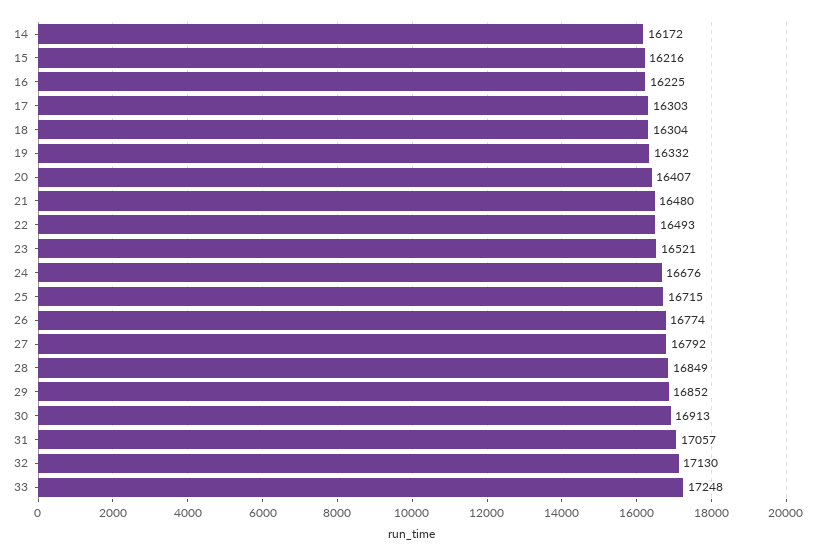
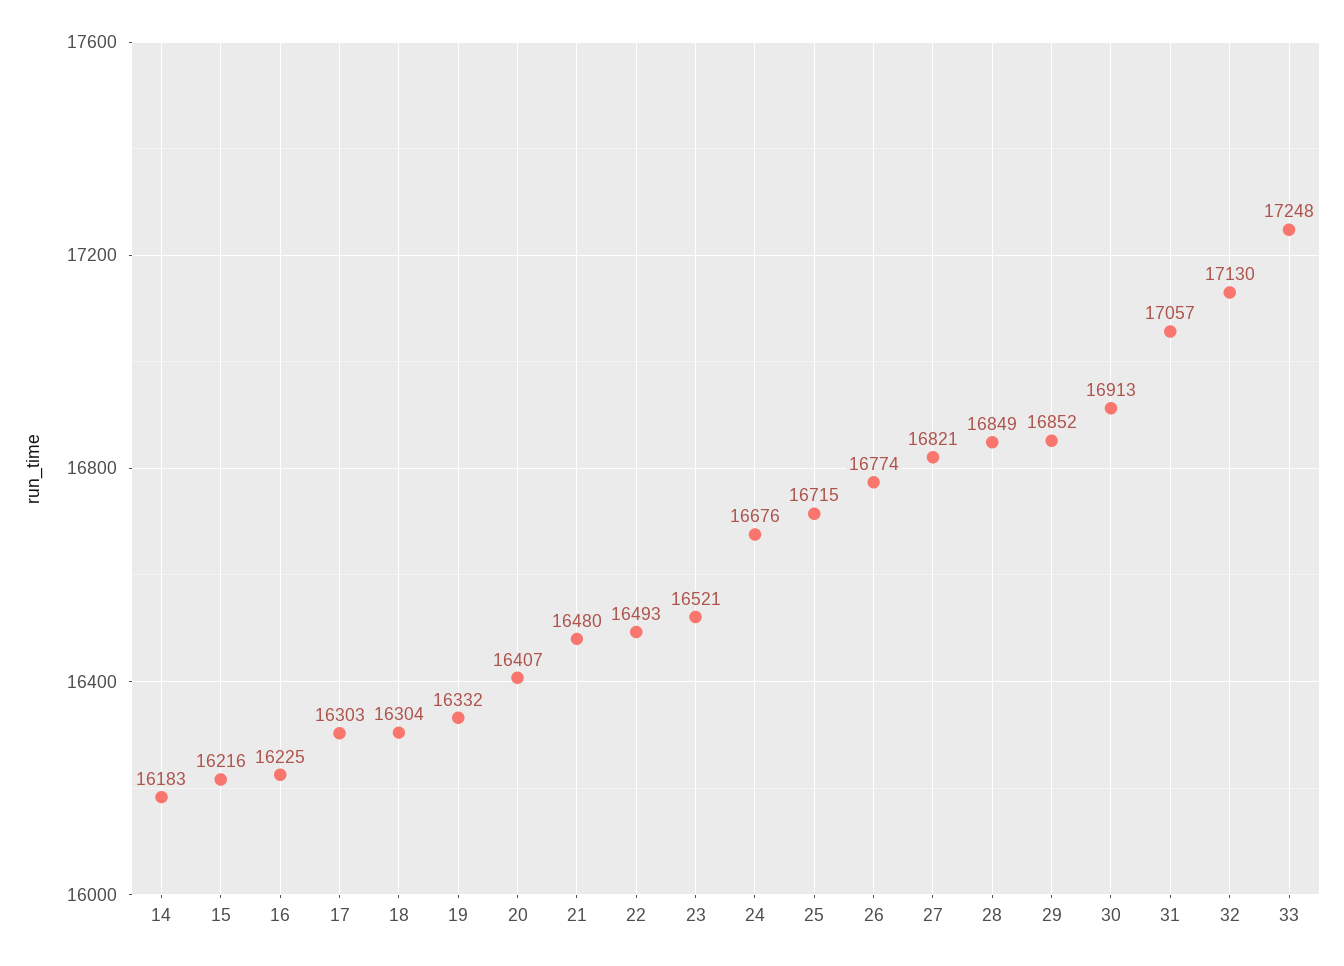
14: 16172 -> 16183
27: 16792 -> 16821

